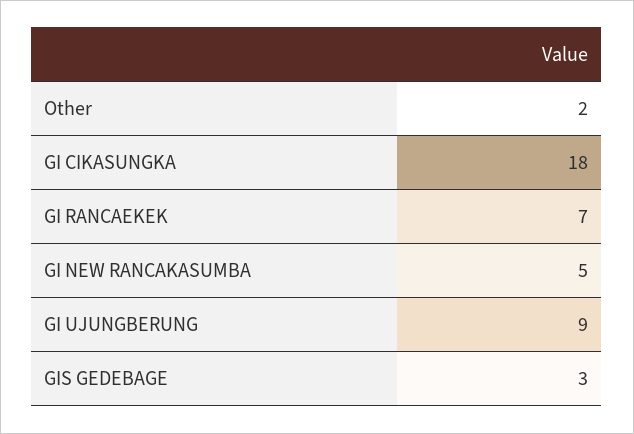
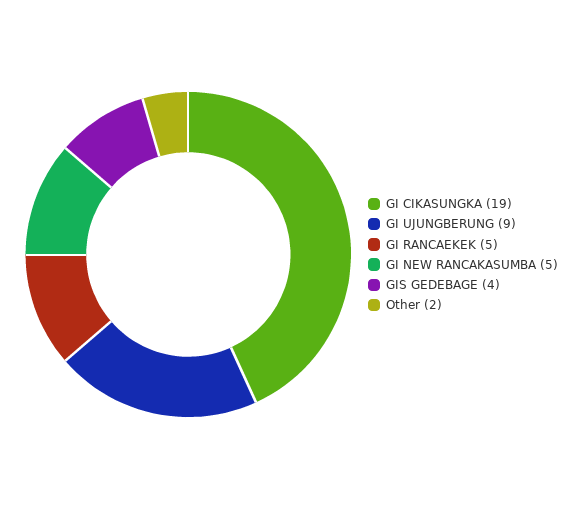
GI CIKASUNGKA: 18 -> 19
GI RANCAEKEK: 7 -> 5
GIS GEDEBAGE: 3 -> 4

